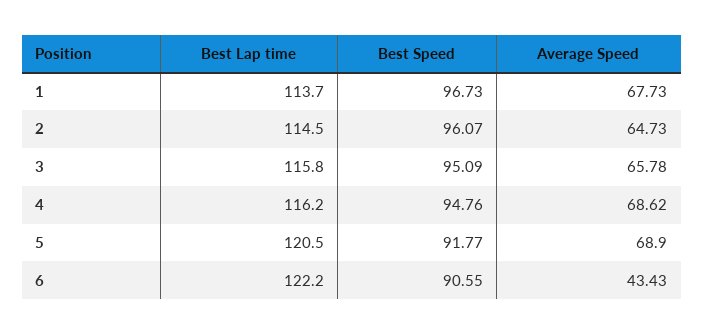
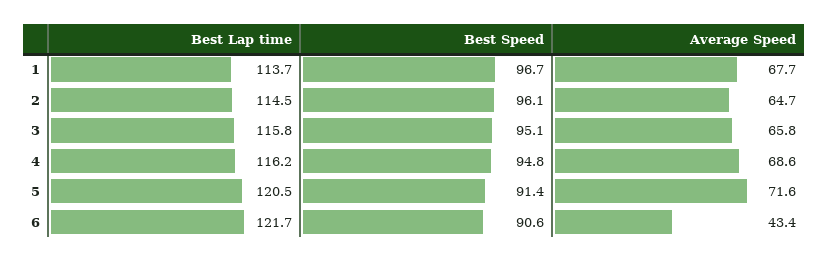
Best Speed, 5: 91.77 -> 91.4
Average Speed, 5: 68.9 -> 71.6
Best Lap time, 6: 122.2 -> 121.7

